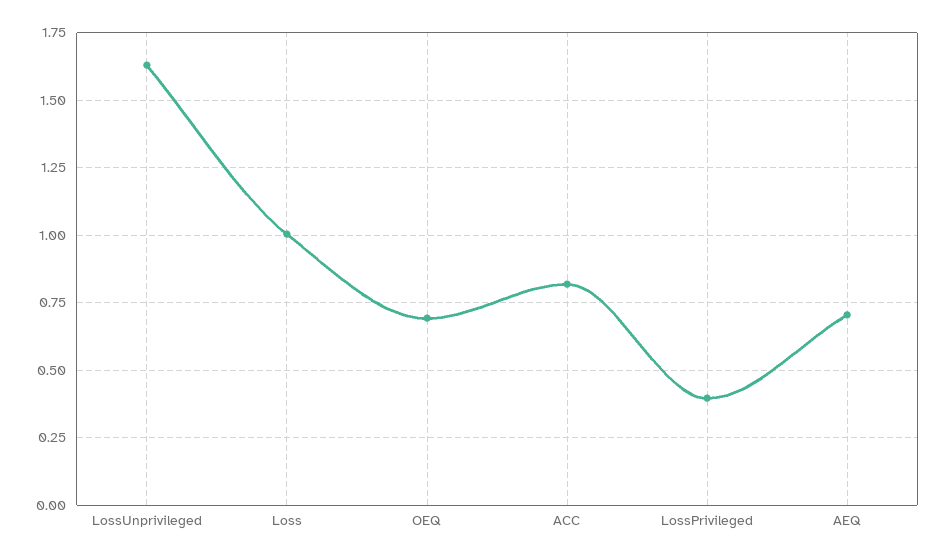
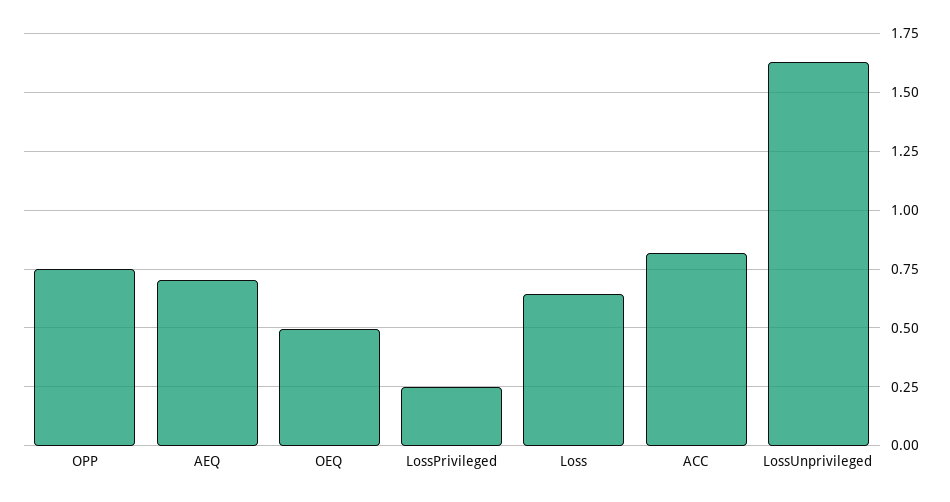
Loss: 1 -> 0.65
OEQ: 0.7 -> 0.5
LossPrivileged: 0.4 -> 0.25
OPP: none -> 0.75

